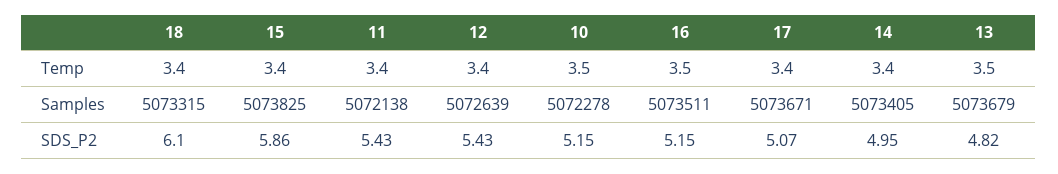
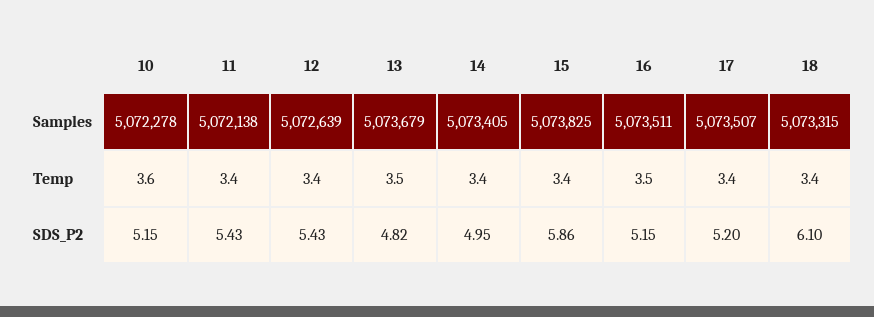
10, Temp: 3.5 -> 3.6
17, Samples: 5073671 -> 5073507
17, SDS_P2: 5.07 -> 5.2

